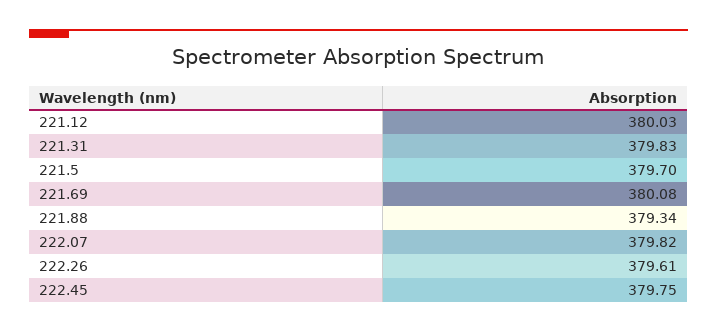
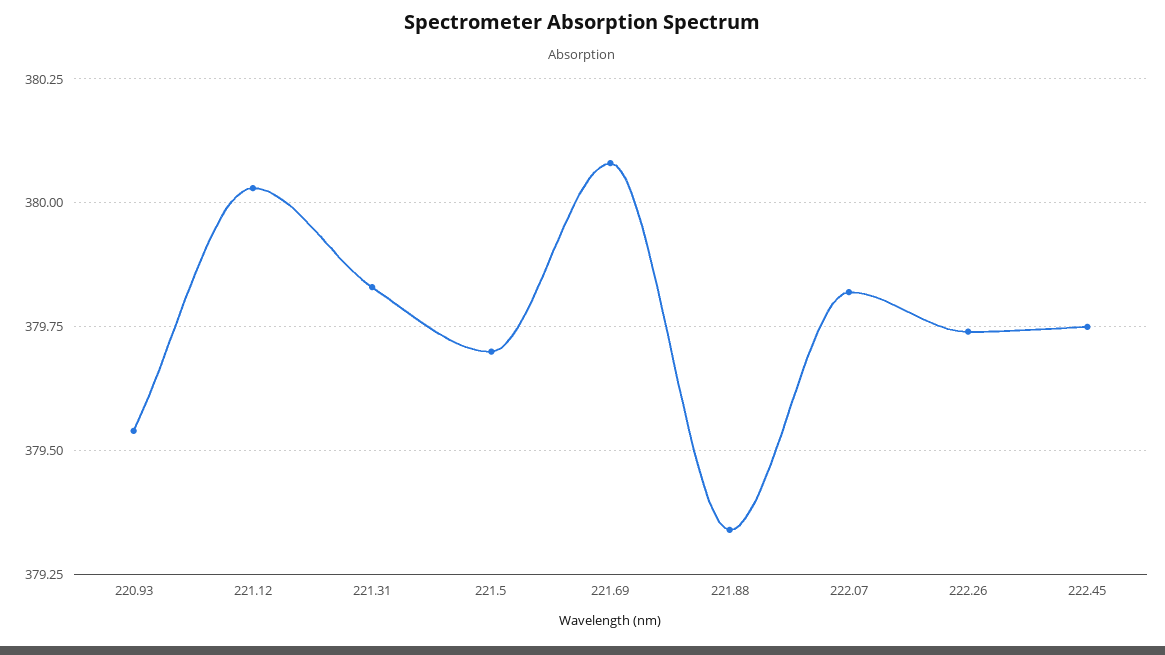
222.26: 379.61 -> 379.75
220.93: none -> 379.55

